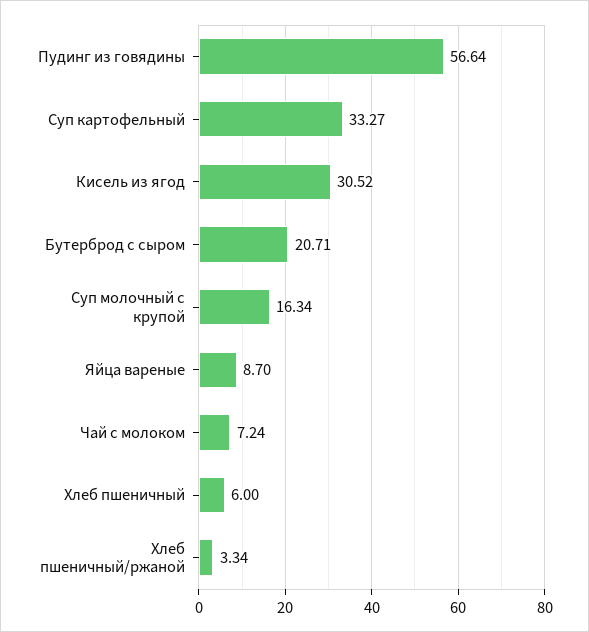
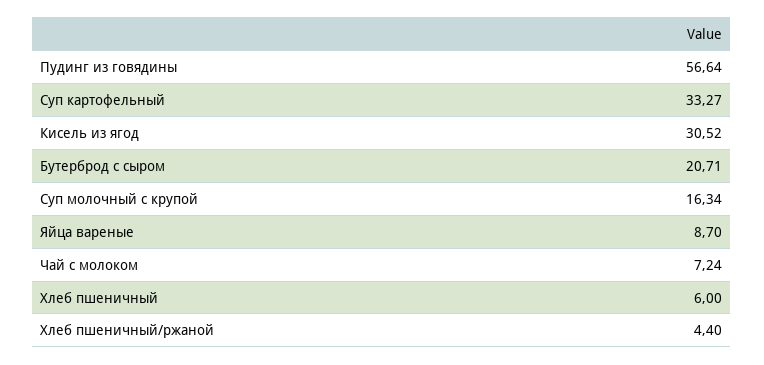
Хлеб пшеничный/ржаной: 3.34 -> 4.4

